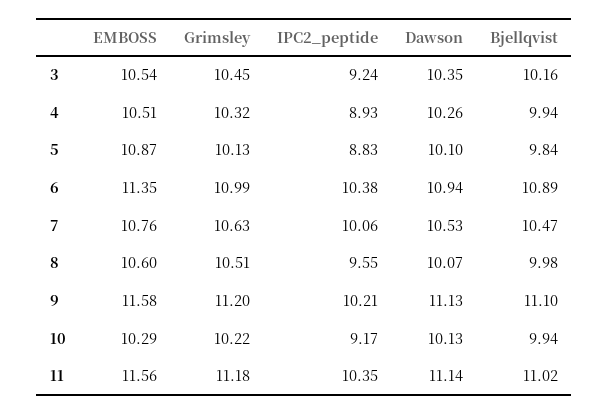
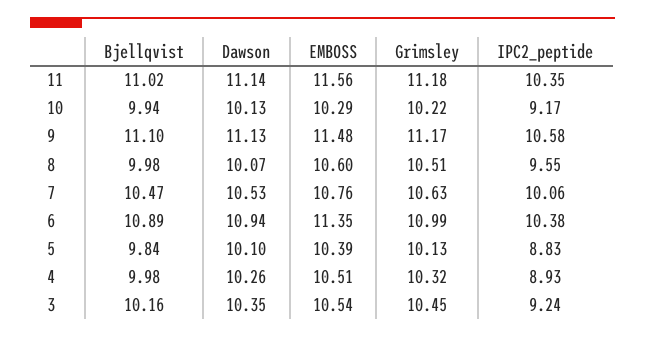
Bjellqvist, 4: 9.94 -> 9.98
EMBOSS, 5: 10.87 -> 10.39
EMBOSS, 9: 11.58 -> 11.48
Grimsley, 9: 11.2 -> 11.17
IPC2_peptide, 9: 10.21 -> 10.58

